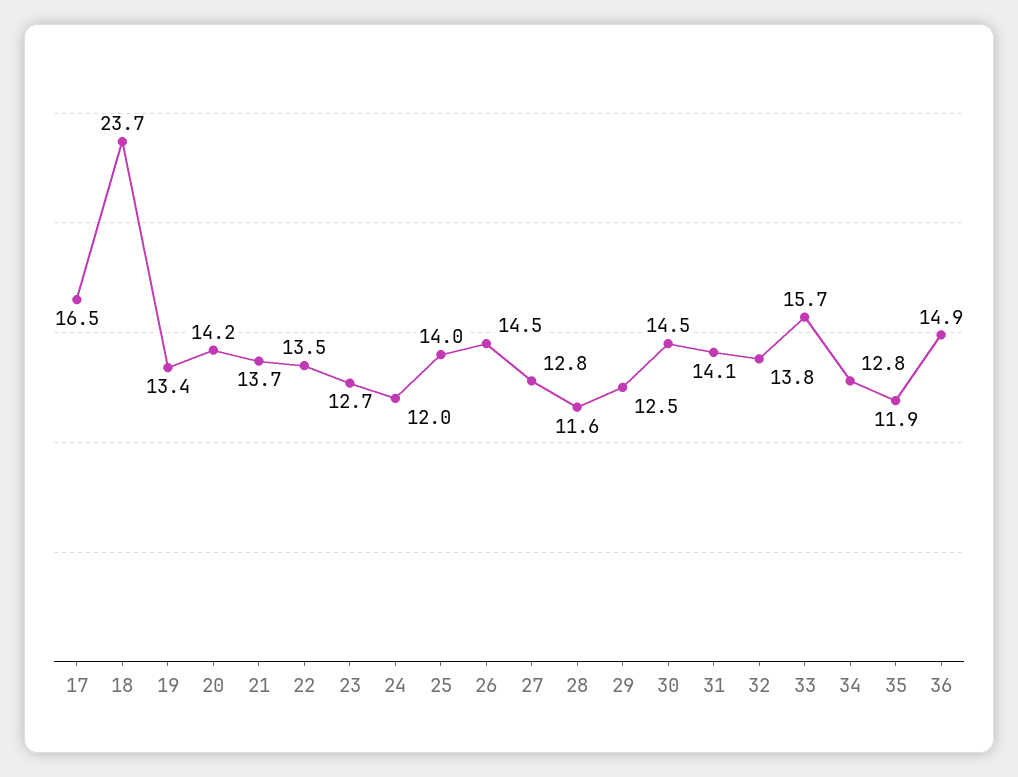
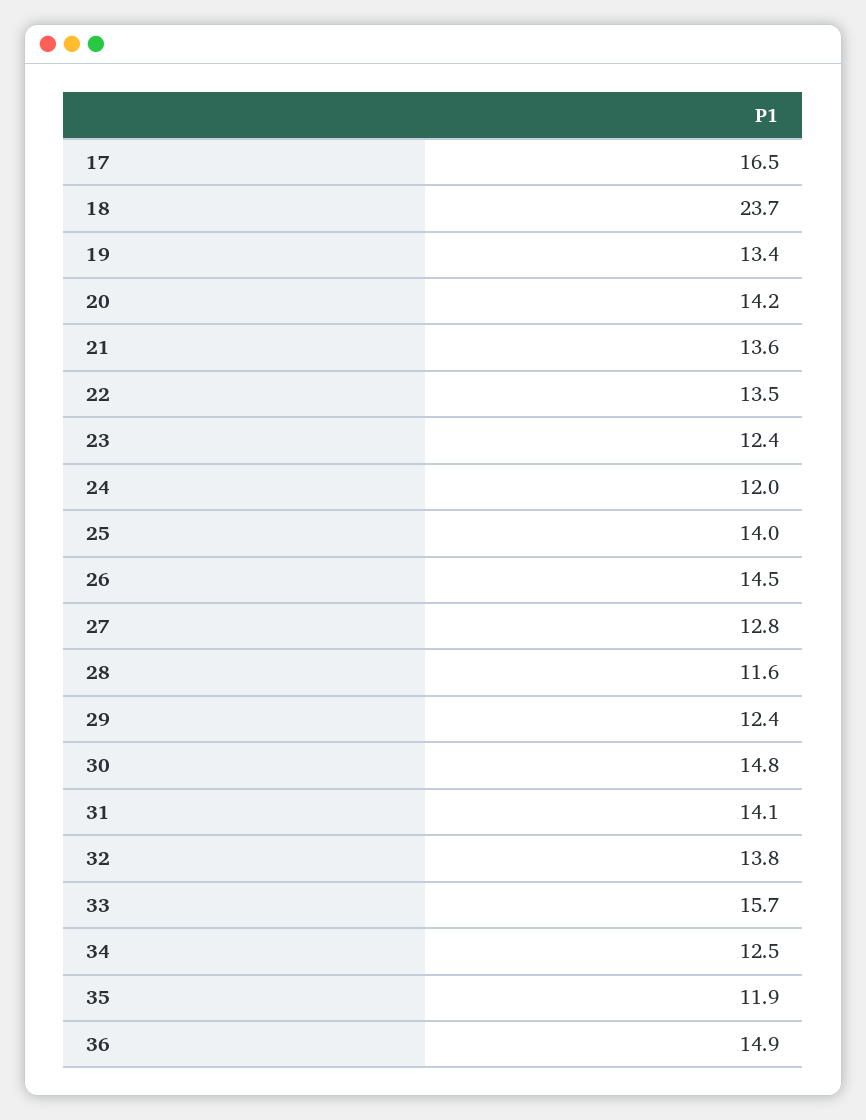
21: 13.7 -> 13.6
23: 12.7 -> 12.4
29: 12.5 -> 12.4
30: 14.5 -> 14.8
34: 12.8 -> 12.5

